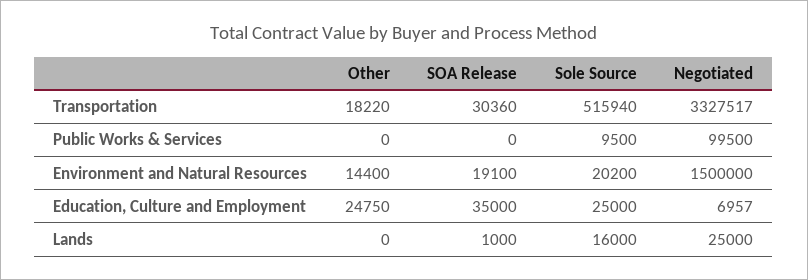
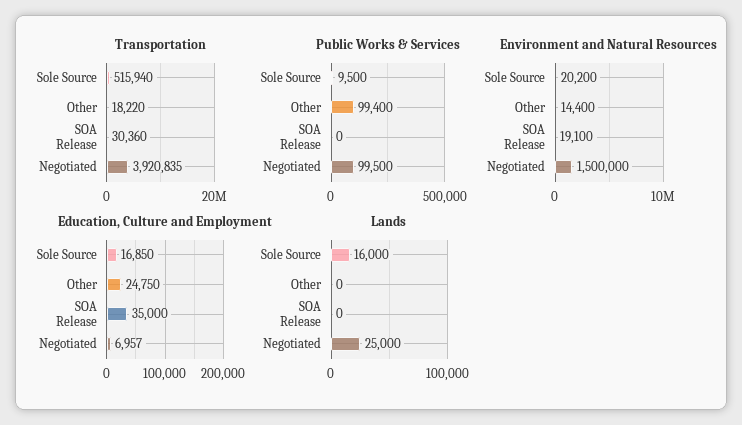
Transportation, Negotiated: 3327517 -> 3920835
Public Works & Services, Other: 0 -> 99400
Education, Culture and Employment, Sole Source: 25000 -> 16850
Lands, SOA Release: 1000 -> 0

